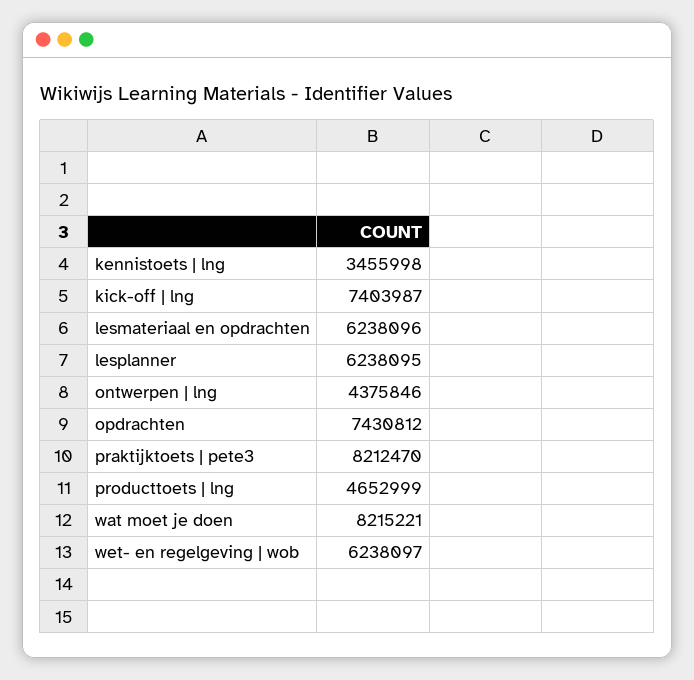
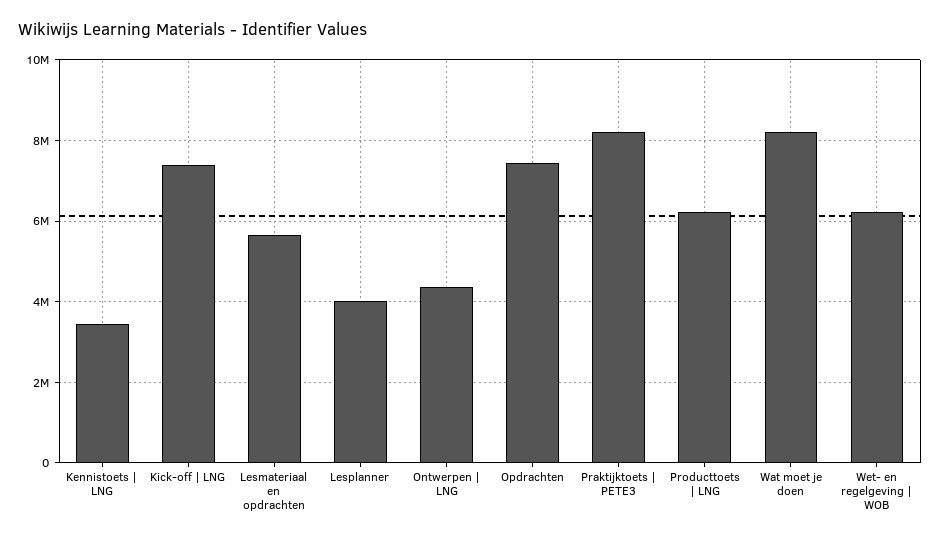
lesmateriaal en opdrachten: 6238096 -> 5600000
lesplanner: 6238095 -> 4000000
producttoets | lng: 4652999 -> 6200000

